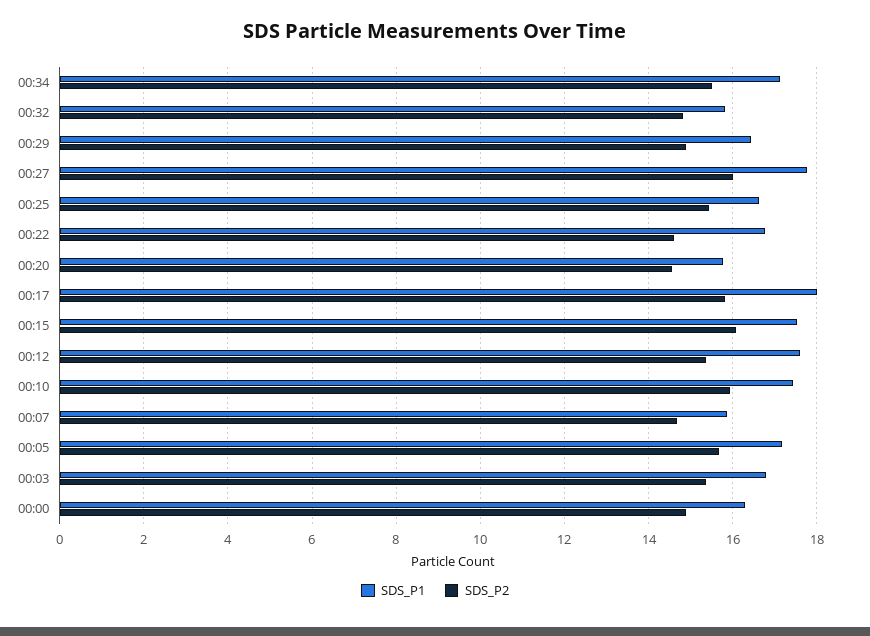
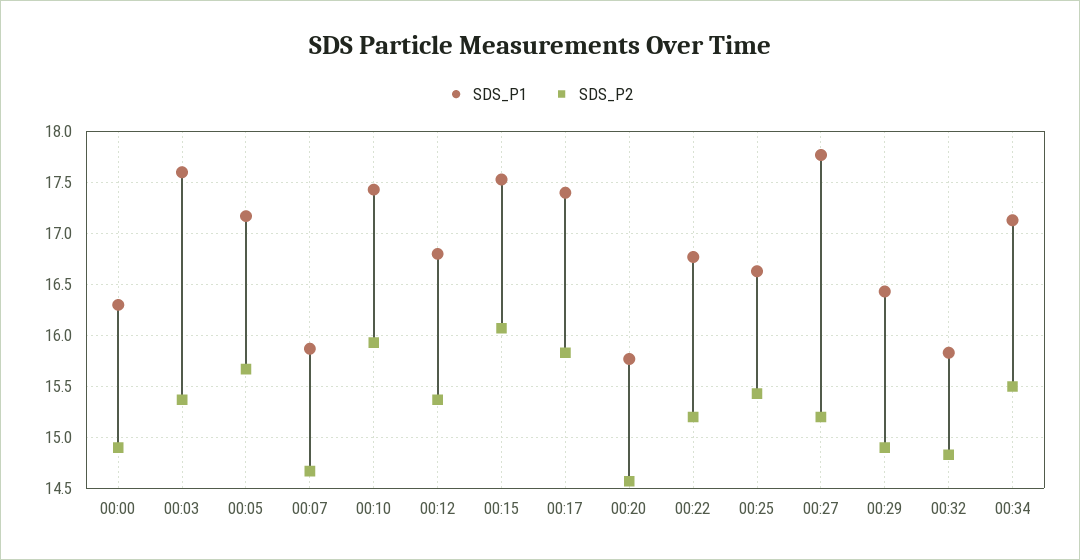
SDS_P2, 00:27: 16 -> 15.2
SDS_P2, 00:22: 14.6 -> 15.2
SDS_P1, 00:17: 18 -> 17.4
SDS_P1, 00:12: 17.6 -> 16.8
SDS_P1, 00:03: 16.8 -> 17.6

